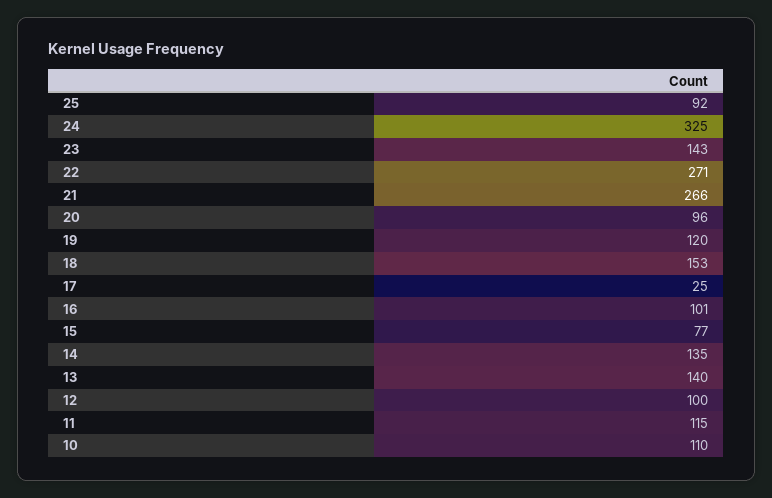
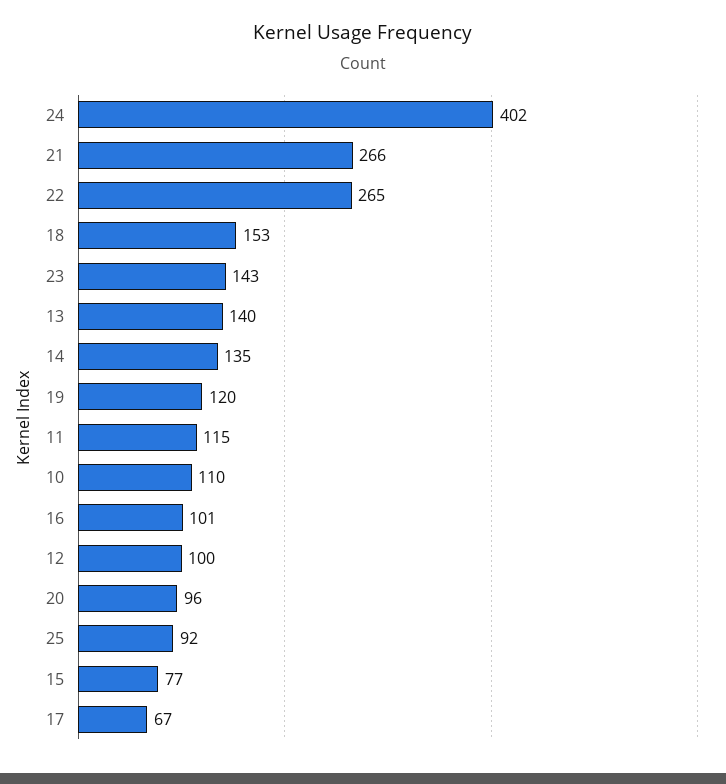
24: 325 -> 402
22: 271 -> 265
17: 25 -> 67

